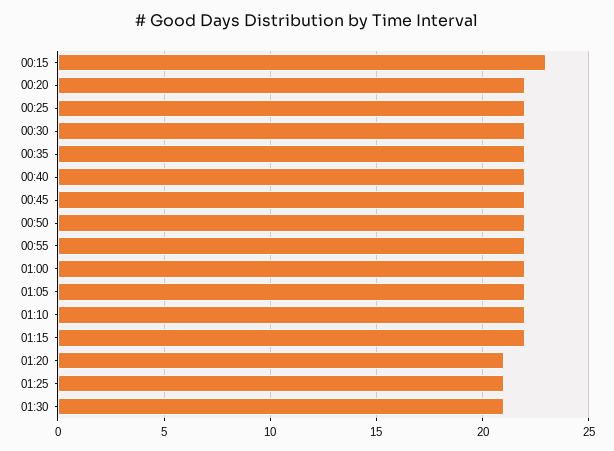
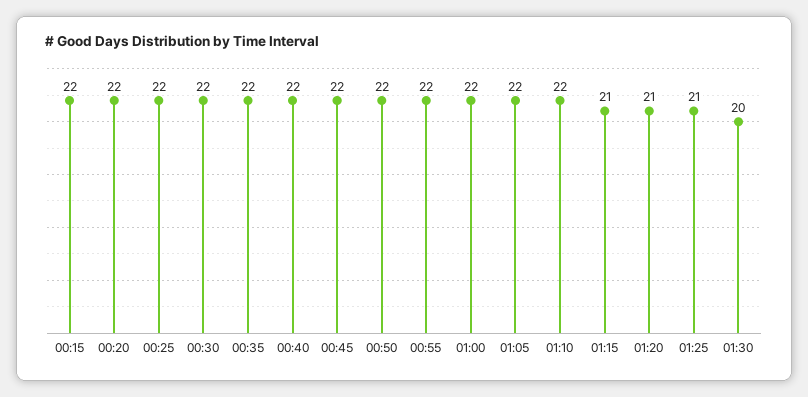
00:15: 23 -> 22
01:15: 22 -> 21
01:30: 21 -> 20

